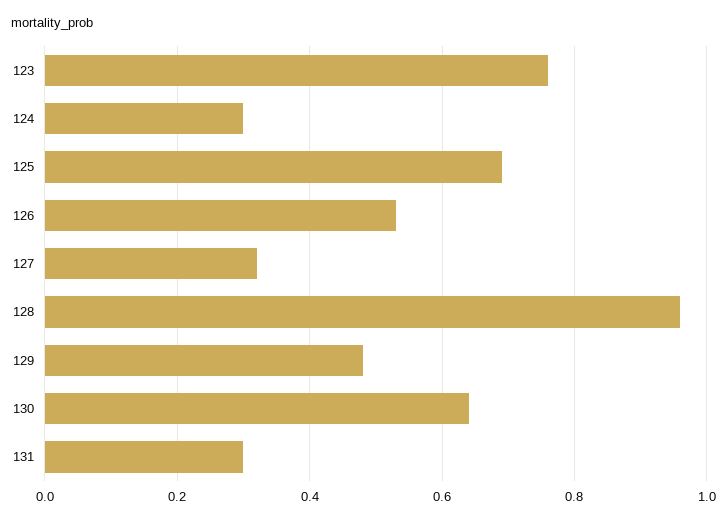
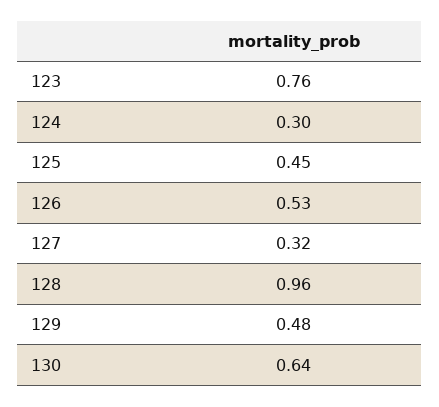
125: 0.7 -> 0.45
131: 0.3 -> none

